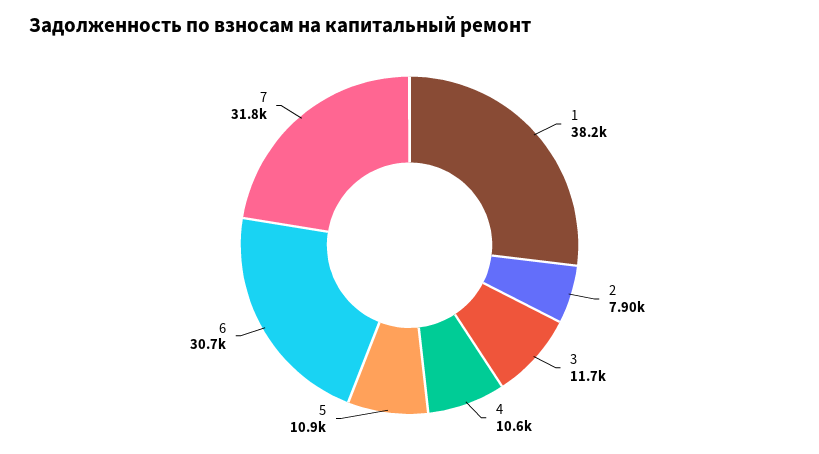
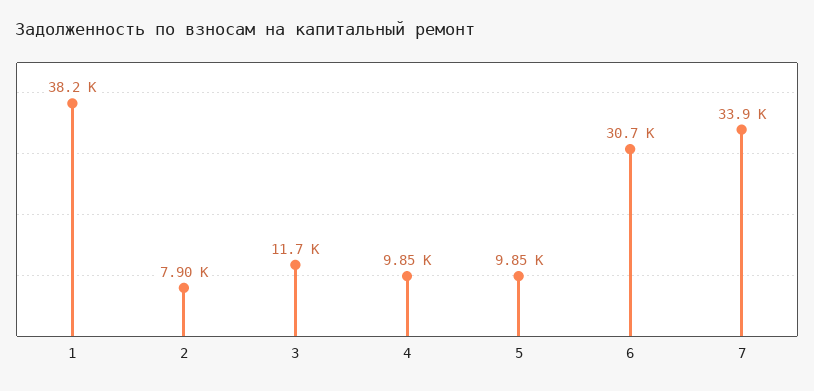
4: 10600 -> 9850
5: 10900 -> 9850
7: 31800 -> 33900

